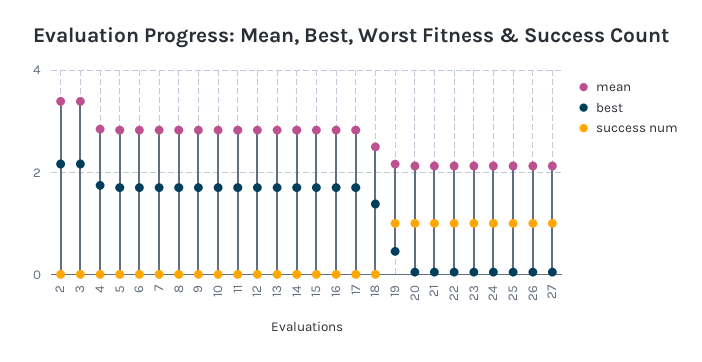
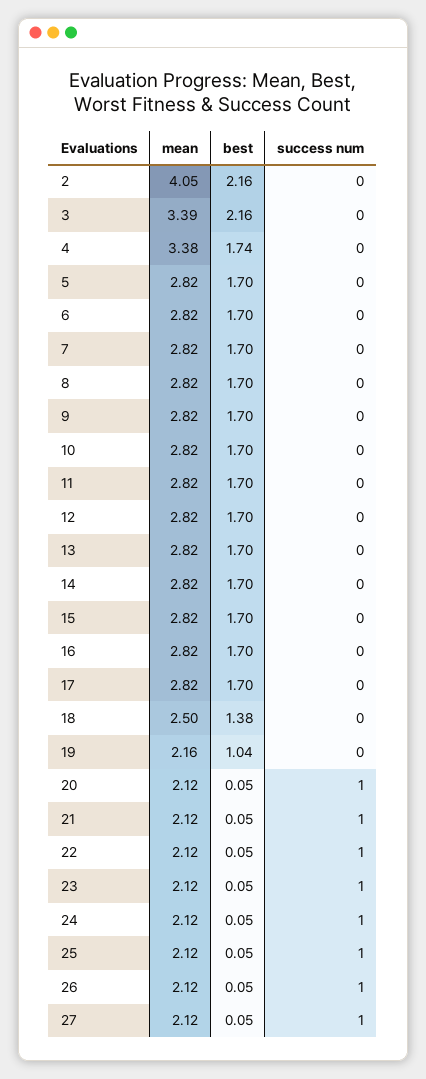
mean, 2: 3.4 -> 4.05
mean, 4: 2.8 -> 3.38
best, 19: 0.4 -> 1.04
success num, 19: 1 -> 0

